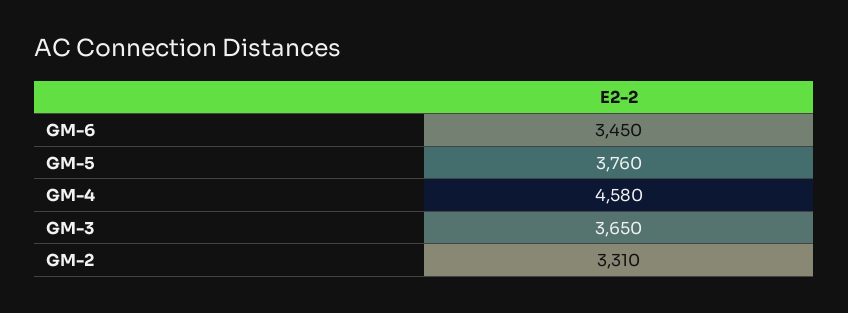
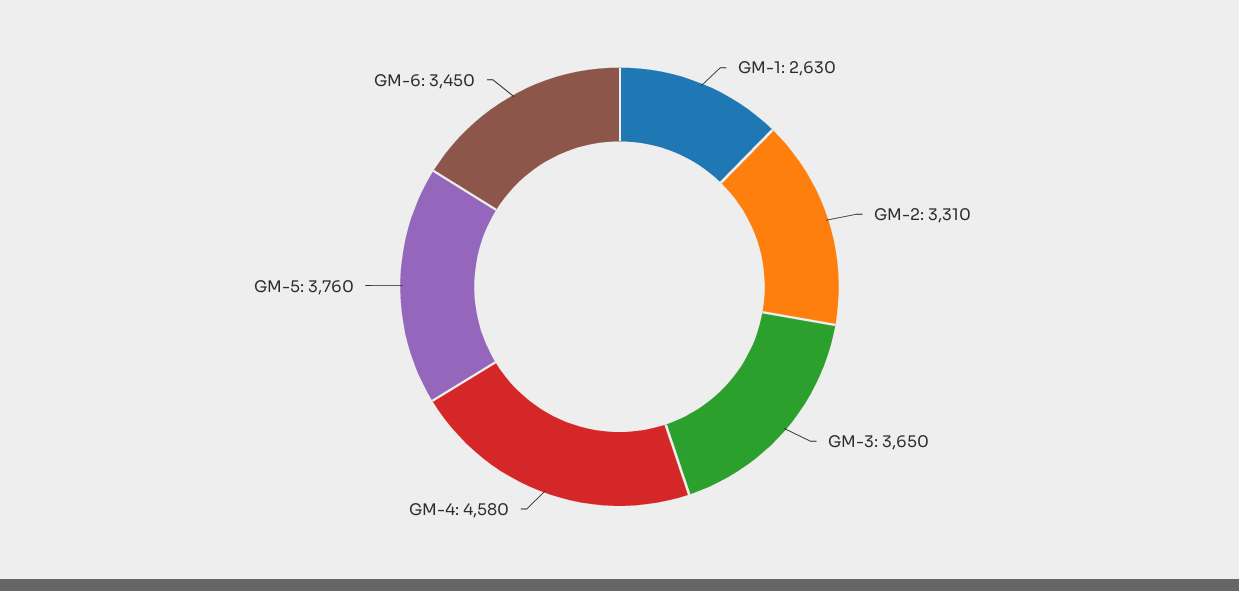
GM-1: none -> 2630

